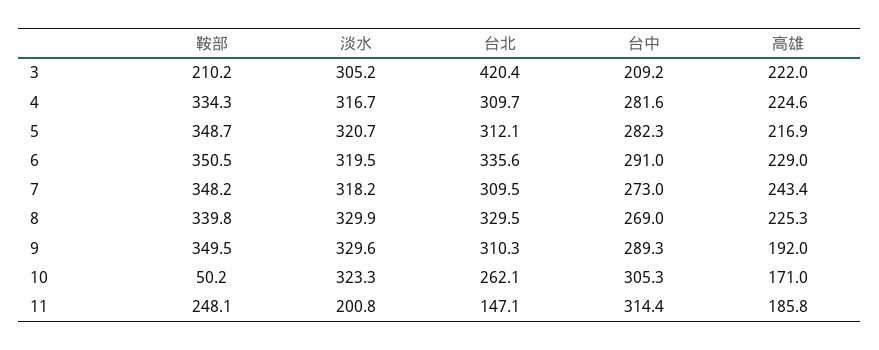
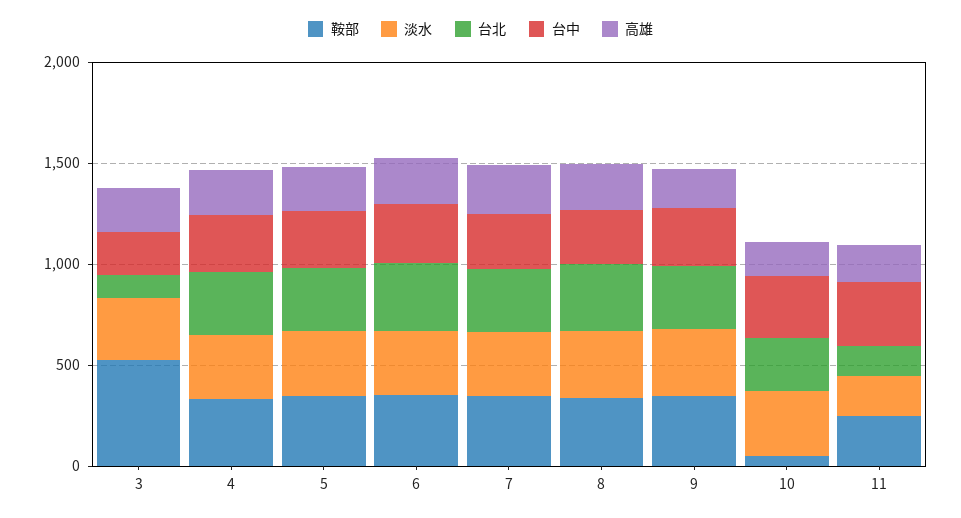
鞍部, 3: 210.2 -> 500
台北, 3: 420.4 -> 100

